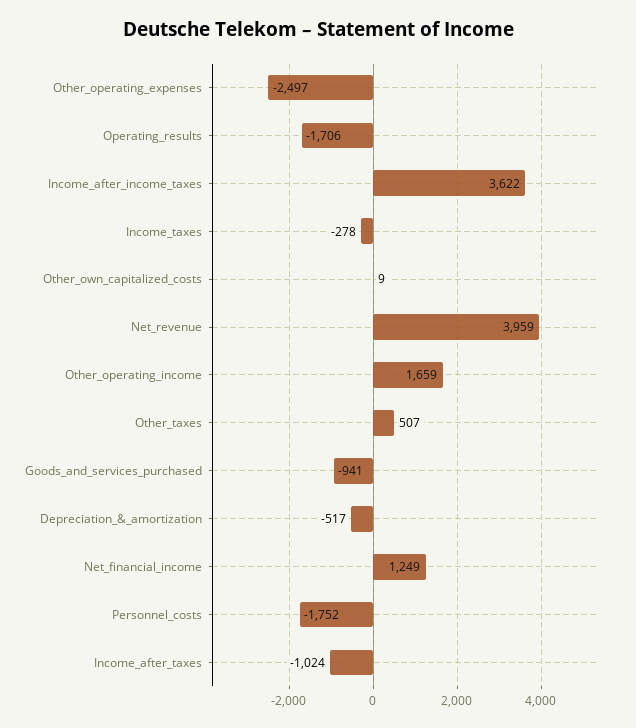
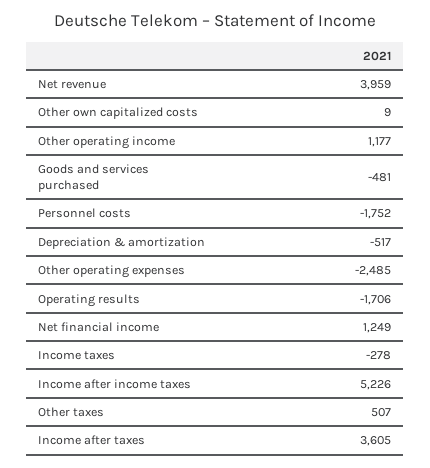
Other_operating_expenses: -2497 -> -2485
Income_after_income_taxes: 3622 -> 5226
Other_operating_income: 1659 -> 1177
Goods_and_services_purchased: -941 -> -481
Income_after_taxes: -1024 -> 3605

